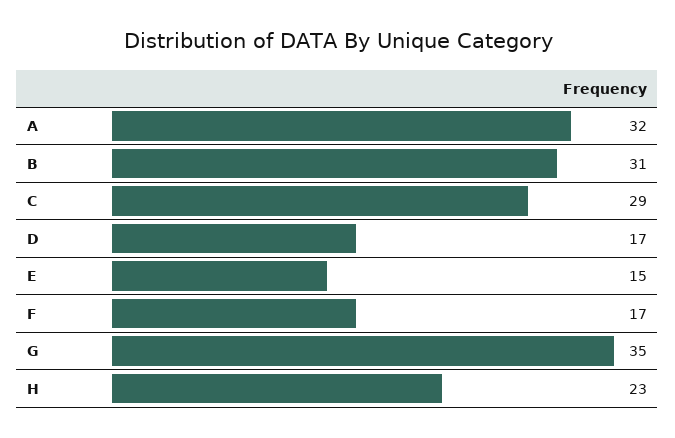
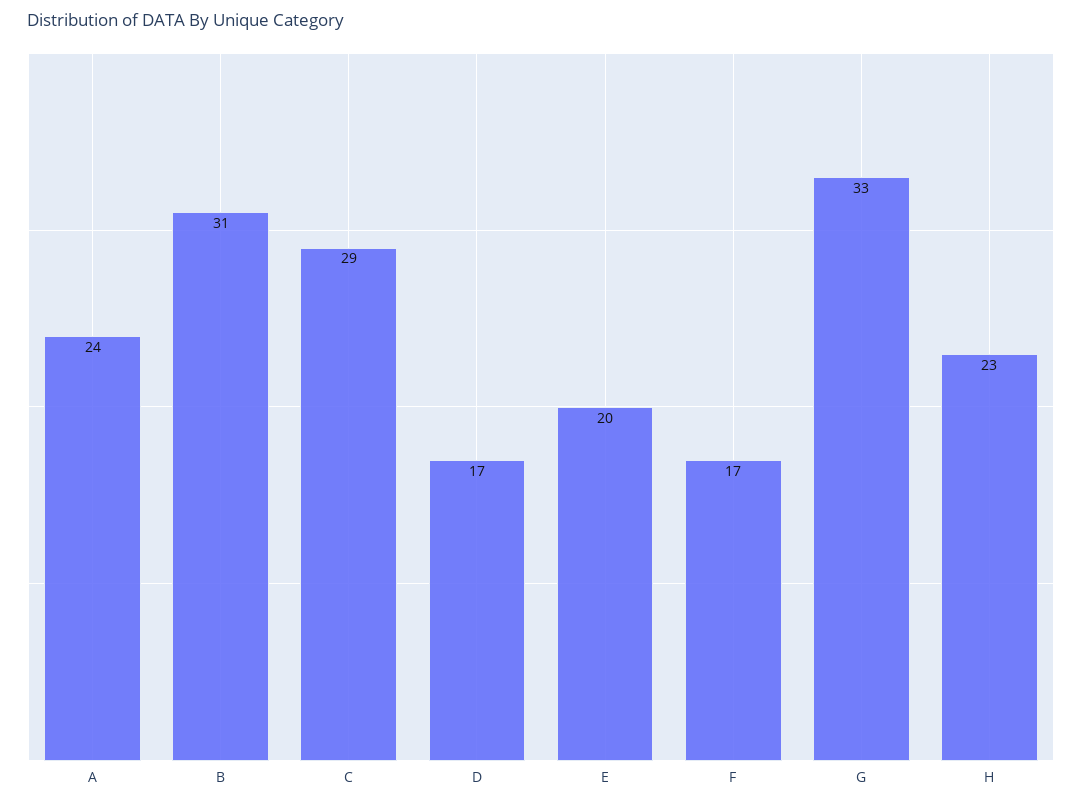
A: 32 -> 24
E: 15 -> 20
G: 35 -> 33

